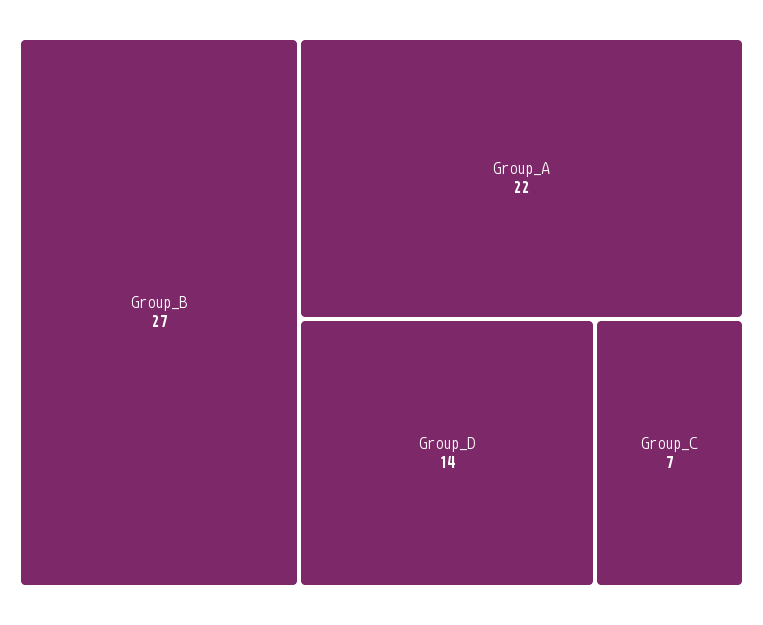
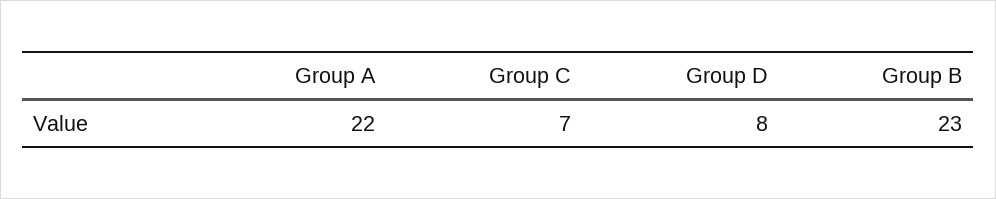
Group_B: 27 -> 23
Group_D: 14 -> 8

